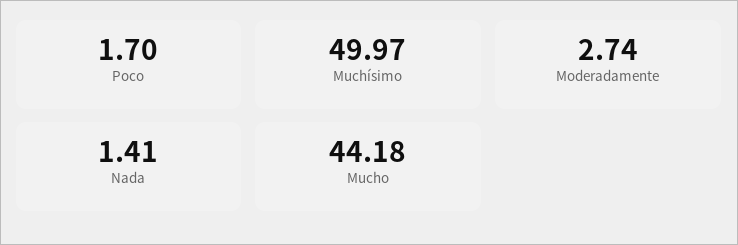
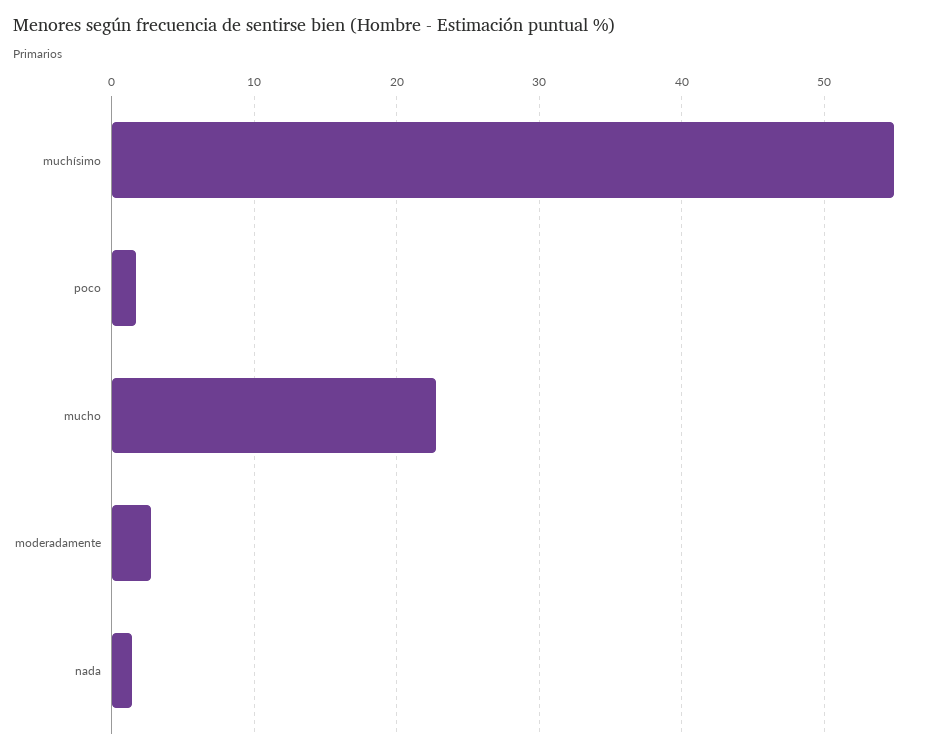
Muchísimo: 49.97 -> 55
Mucho: 44.18 -> 23

